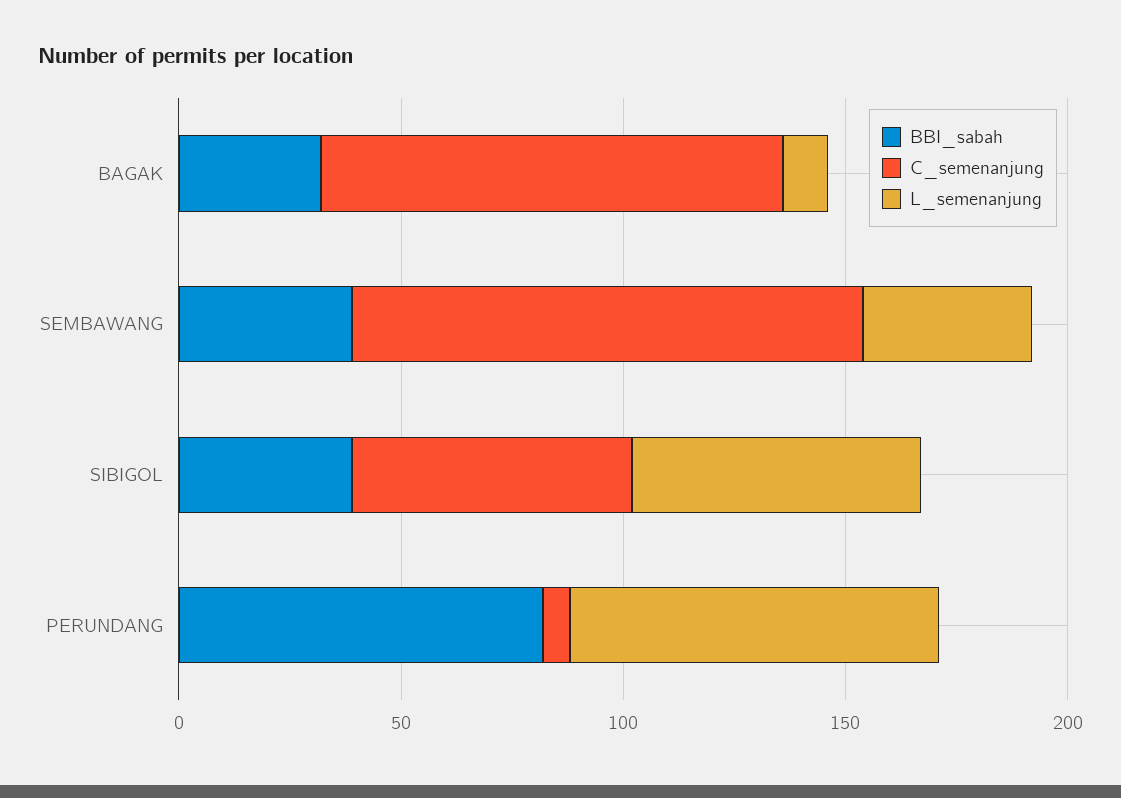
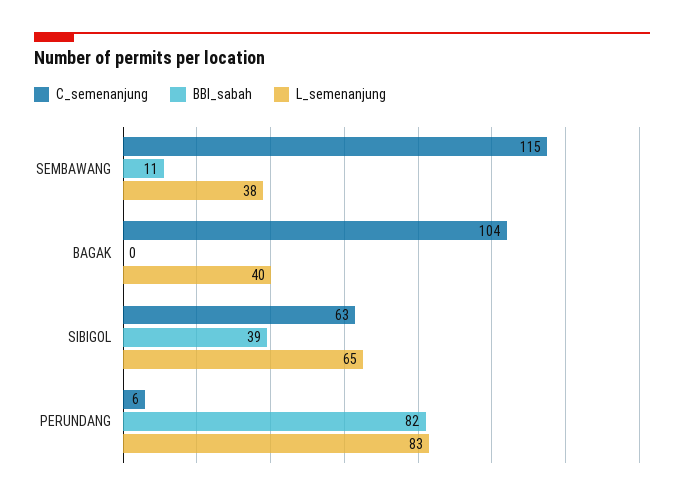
BBI_sabah, BAGAK: 30 -> 0
L_semenanjung, BAGAK: 10 -> 40
BBI_sabah, SEMBAWANG: 40 -> 11

